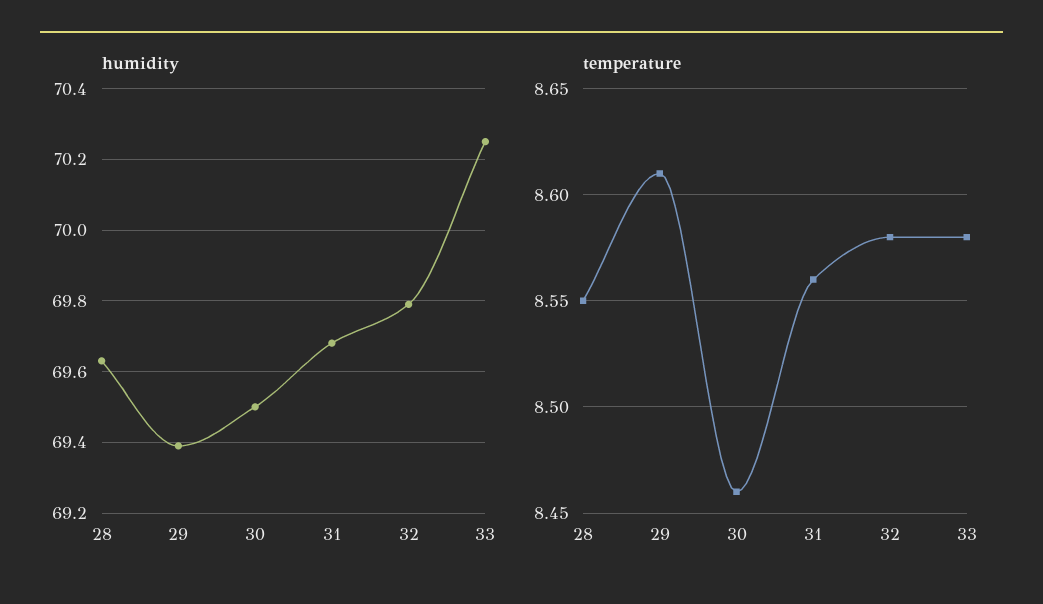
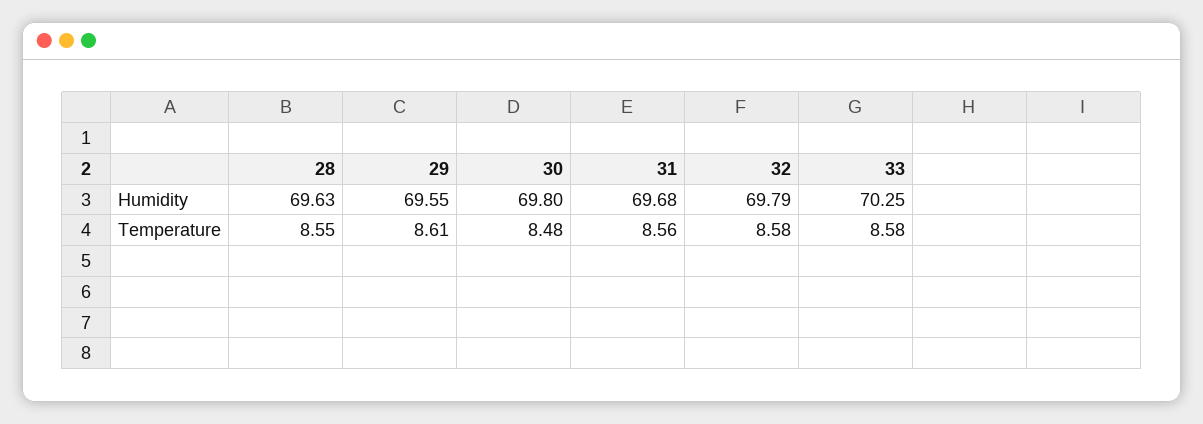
humidity, 29: 69.4 -> 69.55
humidity, 30: 69.5 -> 69.8
temperature, 30: 8.46 -> 8.48

